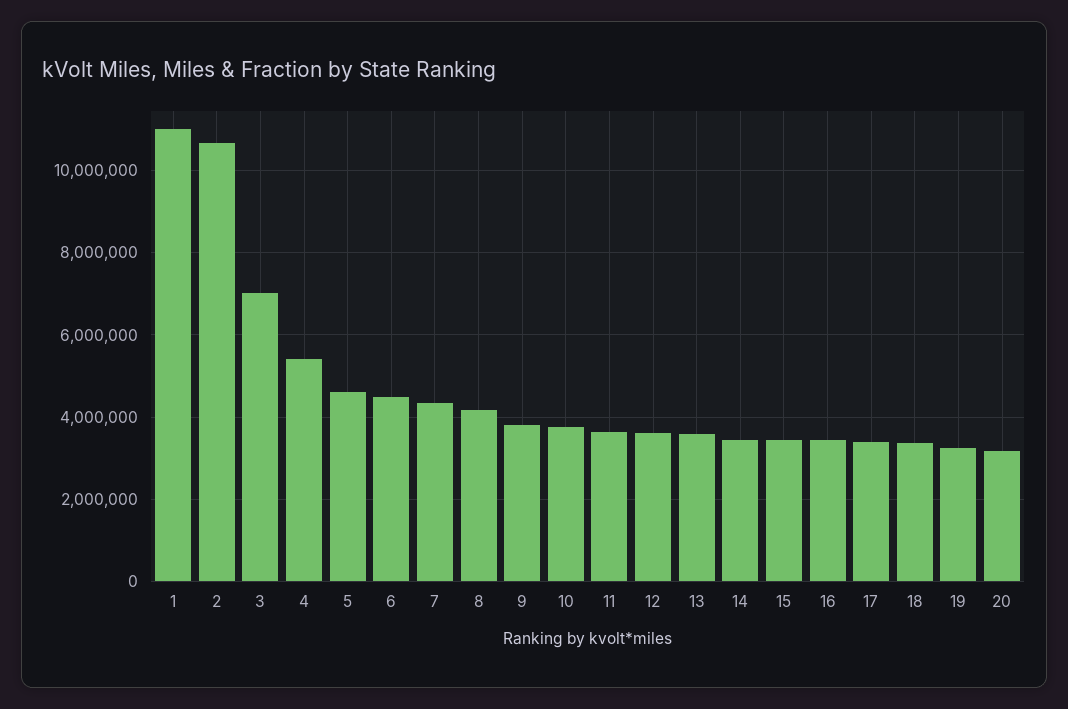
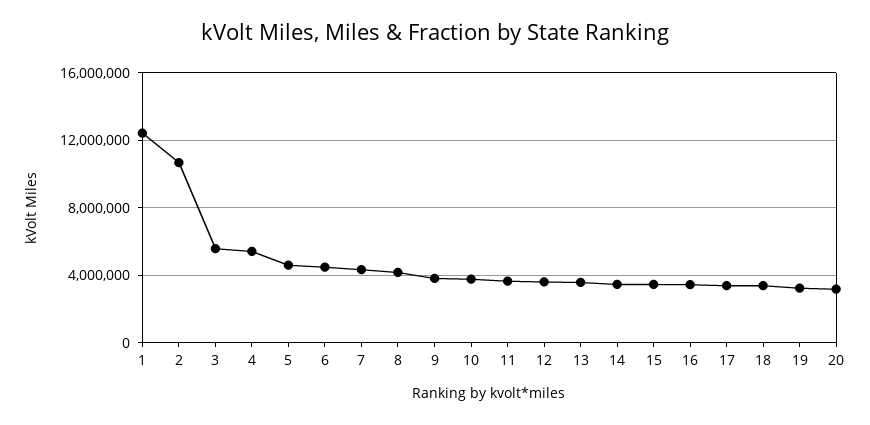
1: 11000000 -> 12500000
3: 7000000 -> 5500000

